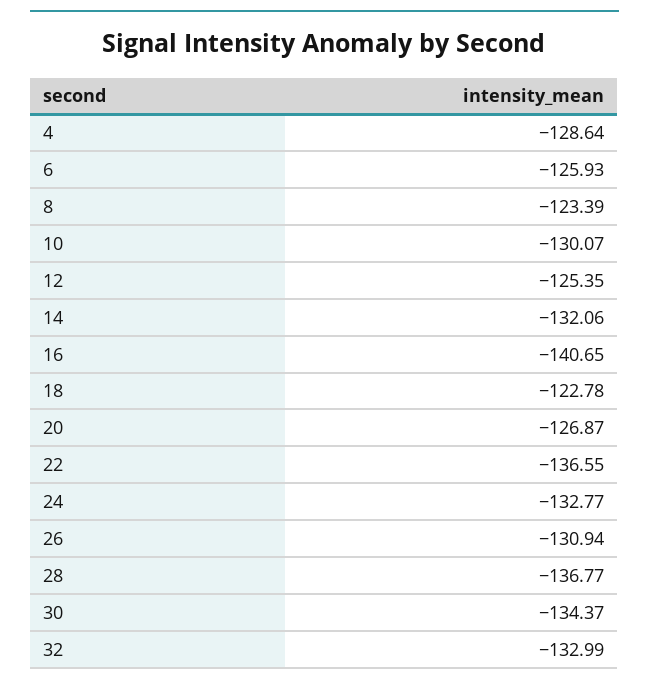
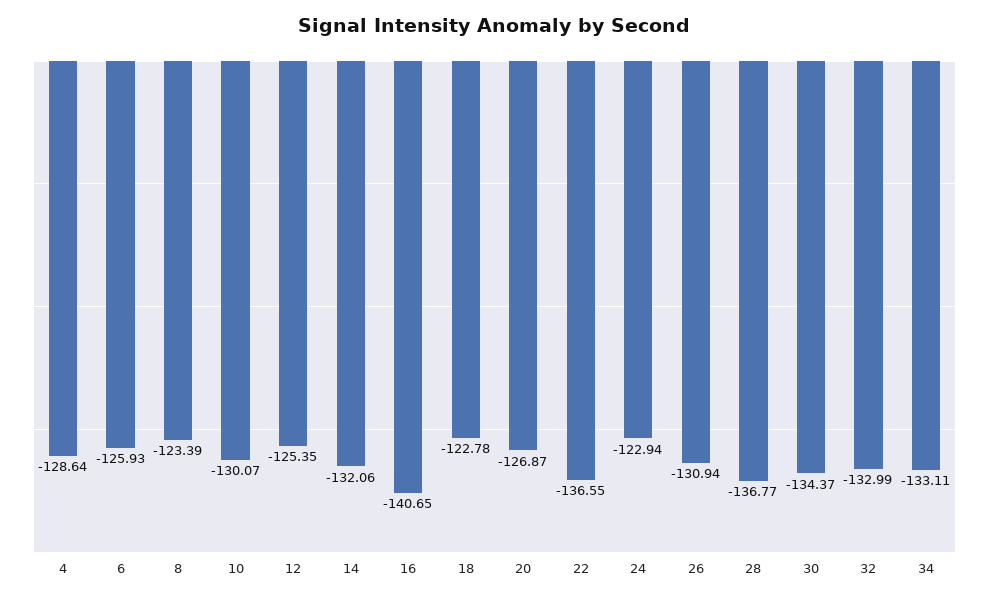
24: -132.77 -> -122.94
34: none -> -133.11

